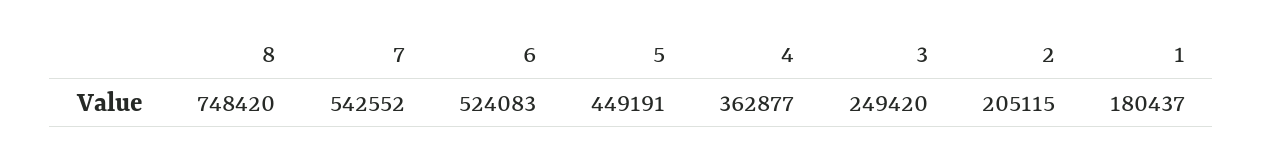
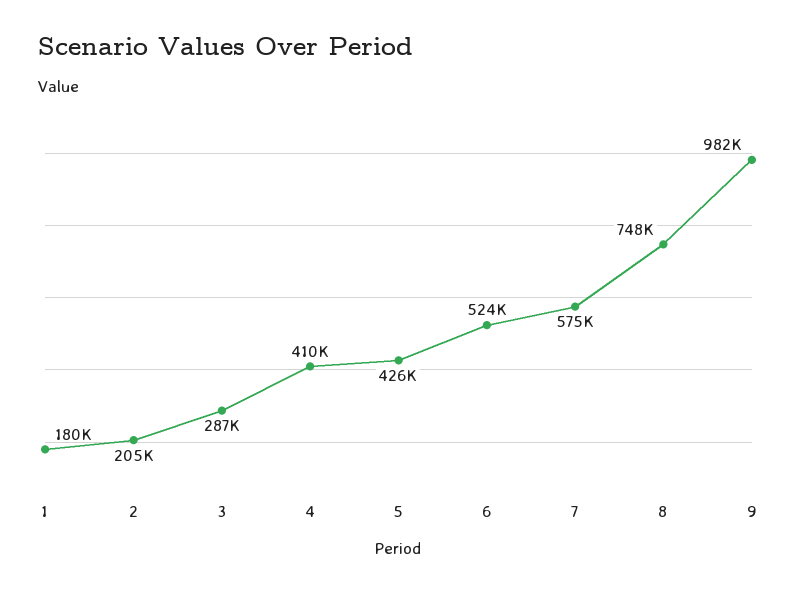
7: 542552 -> 575000
5: 449191 -> 426000
4: 362877 -> 410000
3: 249420 -> 287000
9: none -> 982000

